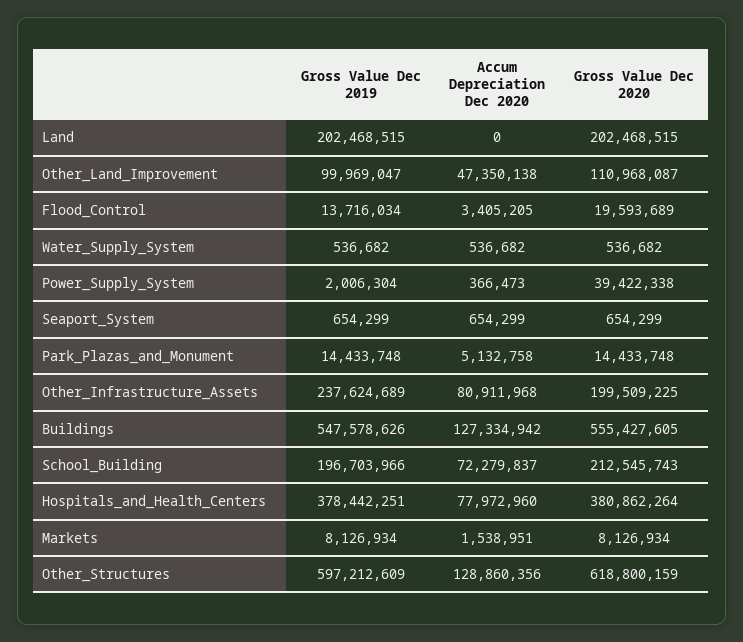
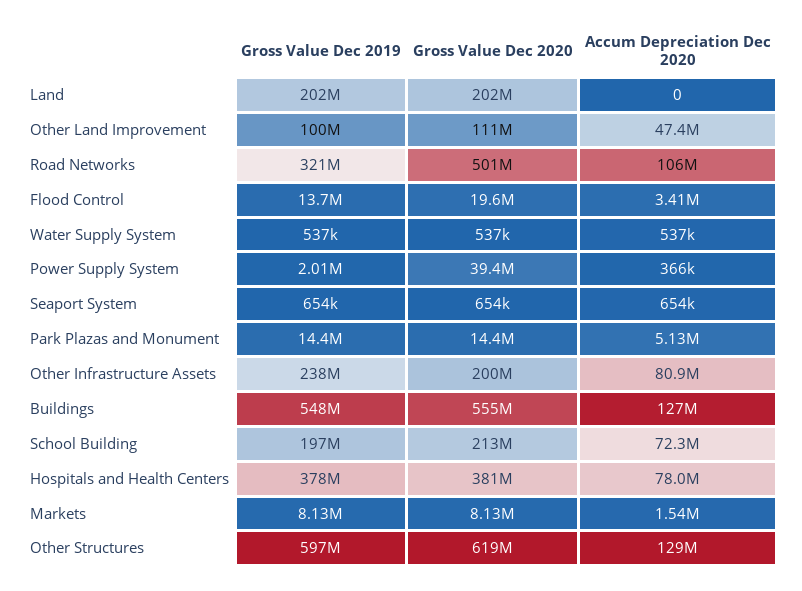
Gross Value Dec 2019, Road Networks: none -> 321000000
Gross Value Dec 2020, Road Networks: none -> 501000000
Accum Depreciation Dec 2020, Road Networks: none -> 106000000

